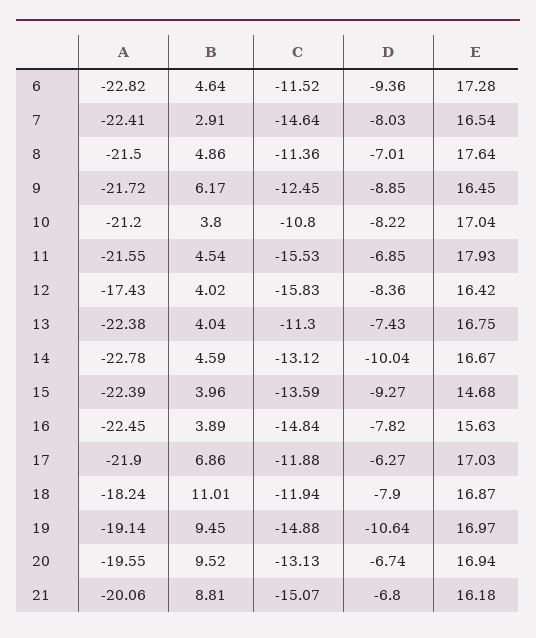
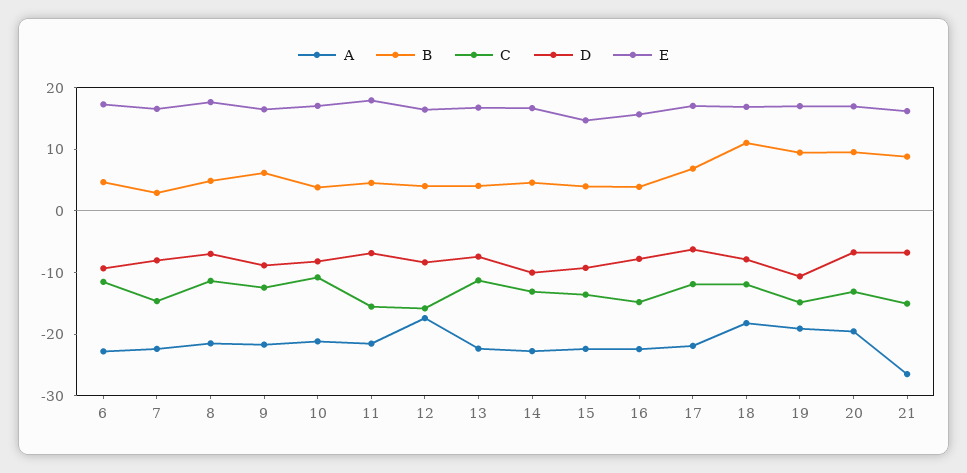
A, 21: -20.06 -> -26

